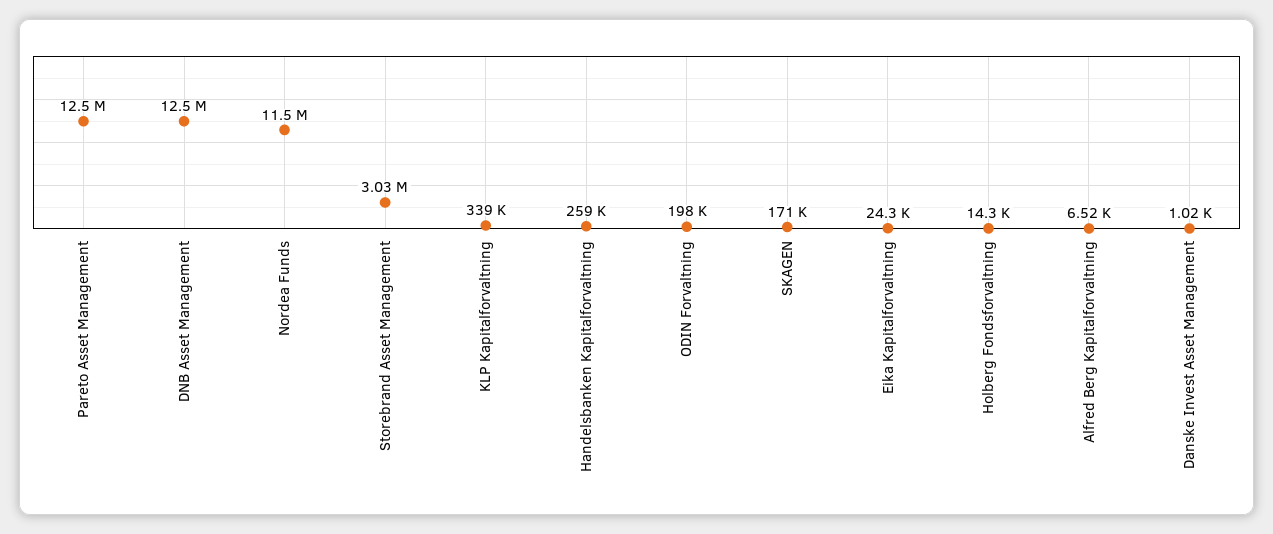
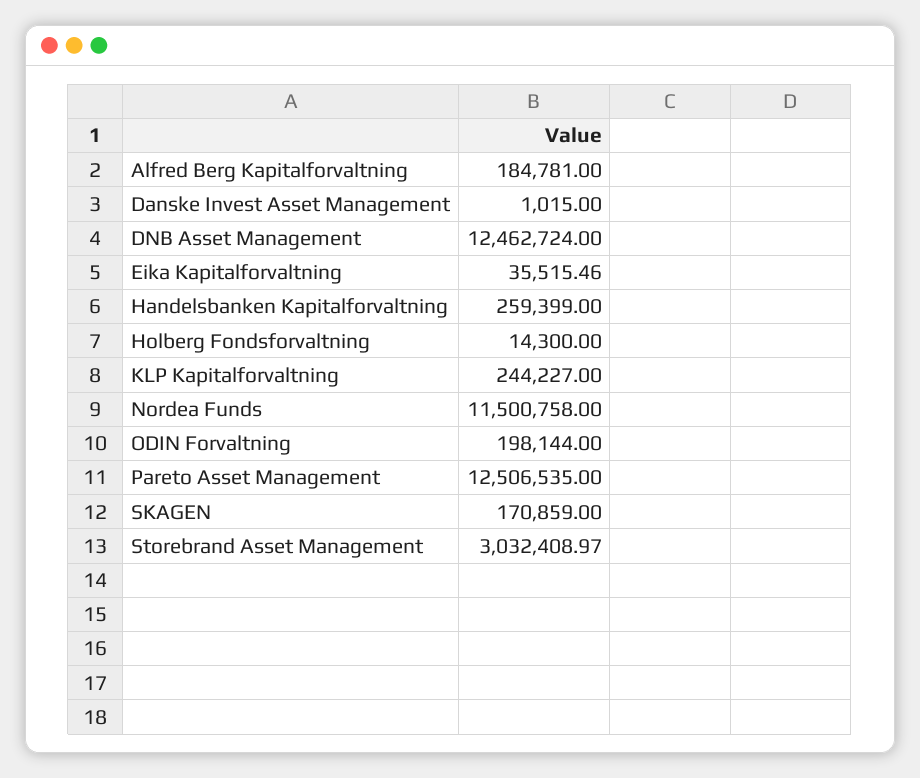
KLP Kapitalforvaltning: 339000 -> 244227
Eika Kapitalforvaltning: 24300 -> 35515.46
Alfred Berg Kapitalforvaltning: 6520 -> 184781

